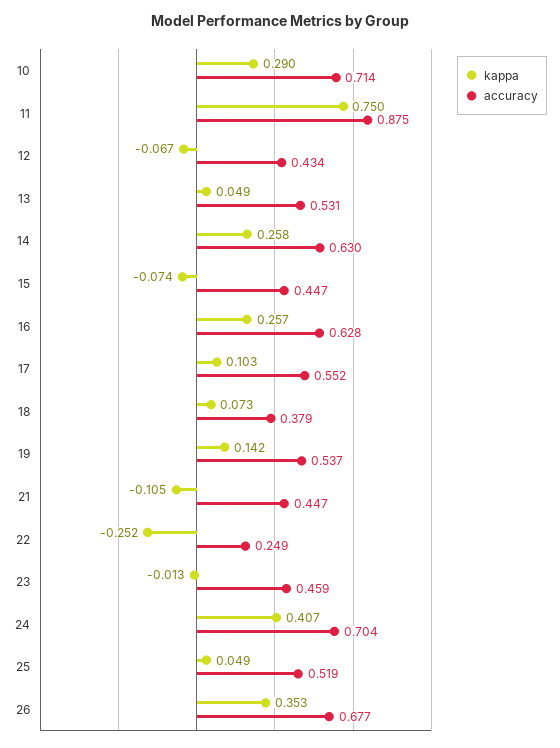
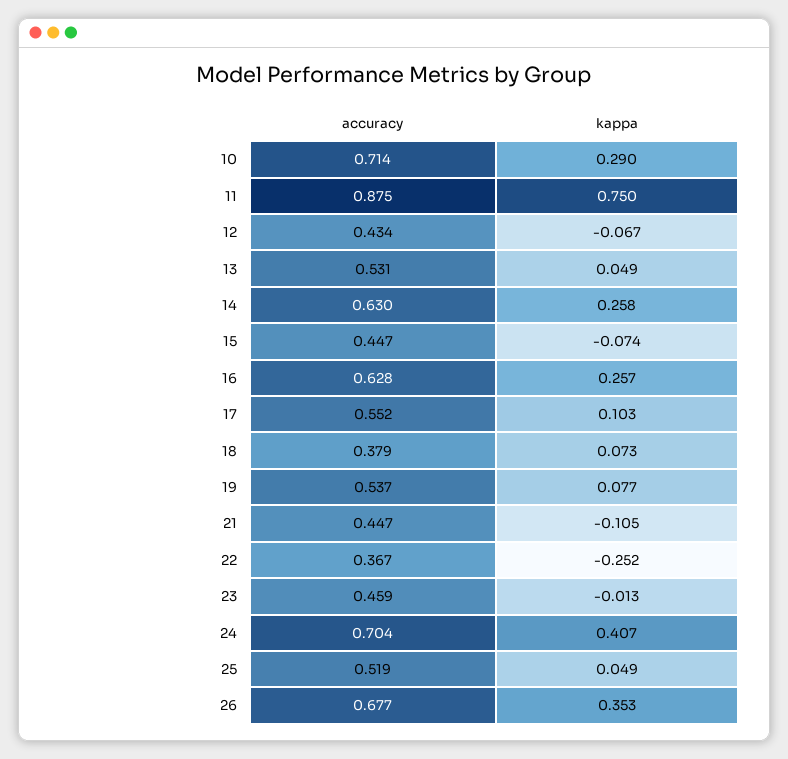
kappa, 19: 0.142 -> 0.077
accuracy, 22: 0.249 -> 0.367

